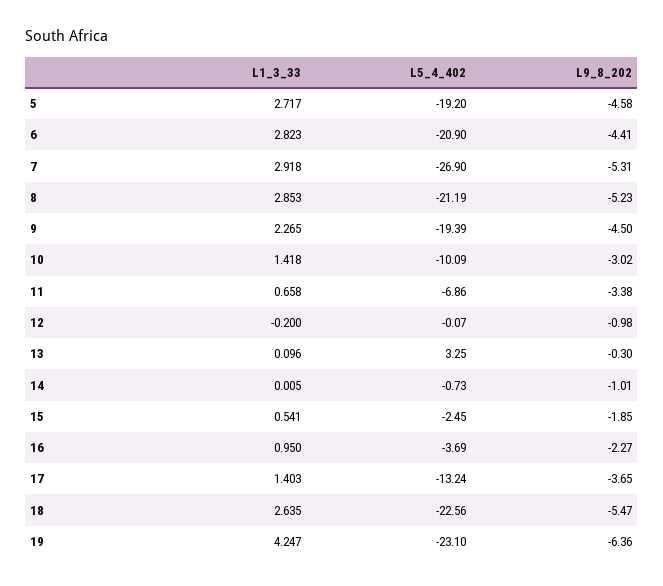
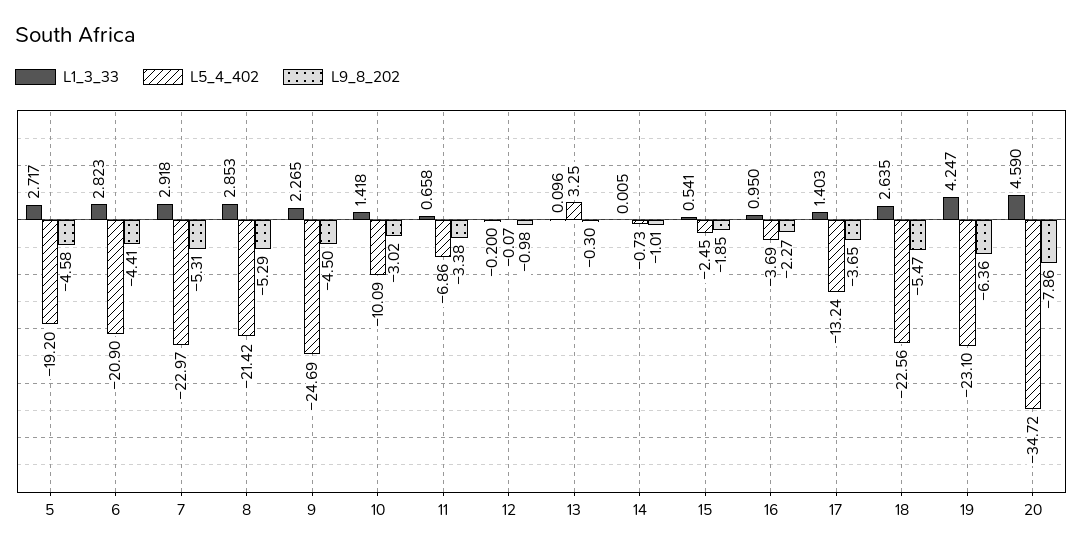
L5_4_402, 7: -26.9 -> -22.97
L5_4_402, 8: -21.19 -> -21.42
L9_8_202, 8: -5.23 -> -5.29
L5_4_402, 9: -19.39 -> -24.69
L1_3_33, 20: none -> 4.59
L5_4_402, 20: none -> -34.72
L9_8_202, 20: none -> -7.86

